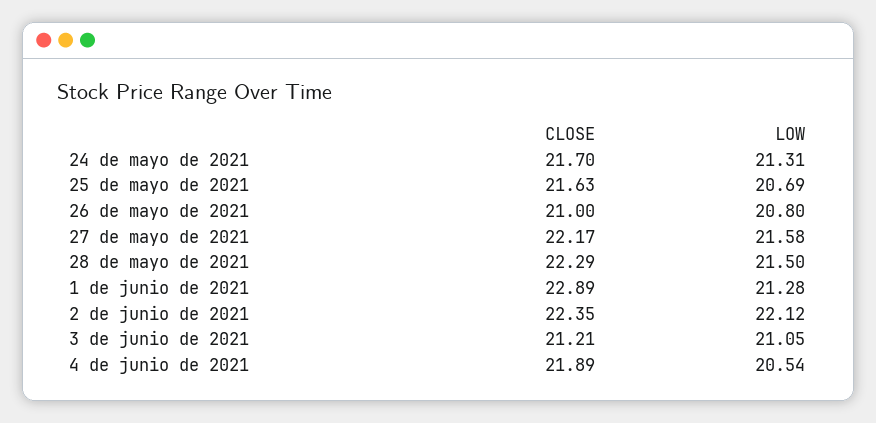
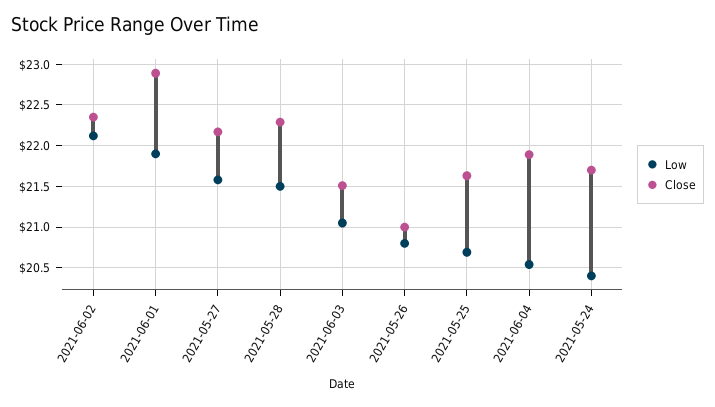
LOW, 24 de mayo de 2021: 21.31 -> 20.4
LOW, 1 de junio de 2021: 21.28 -> 21.9
CLOSE, 3 de junio de 2021: 21.21 -> 21.5

